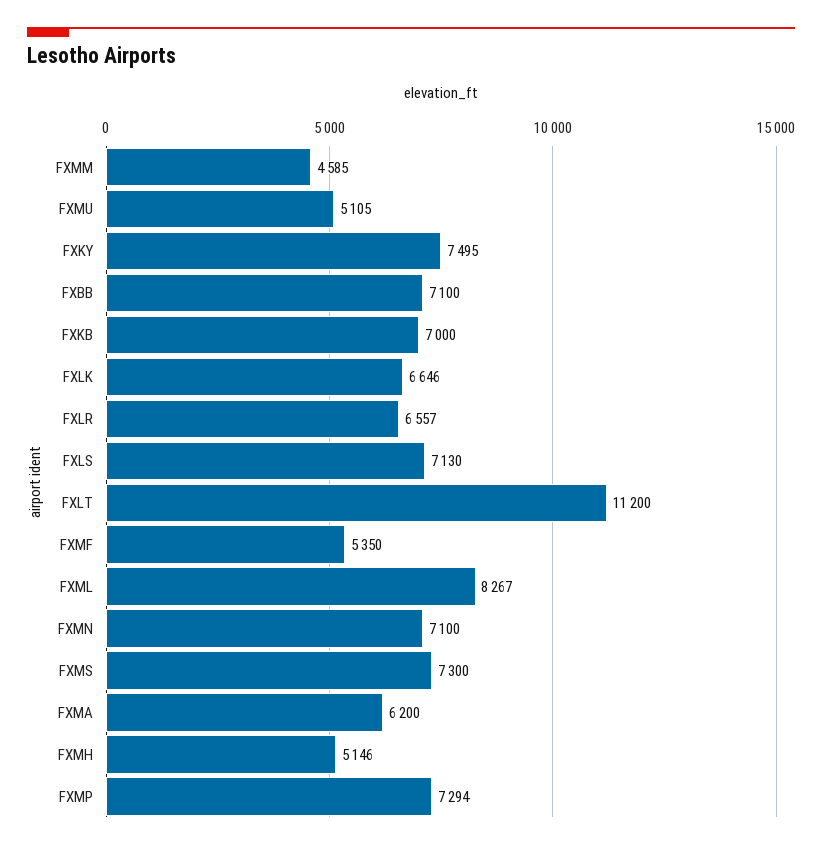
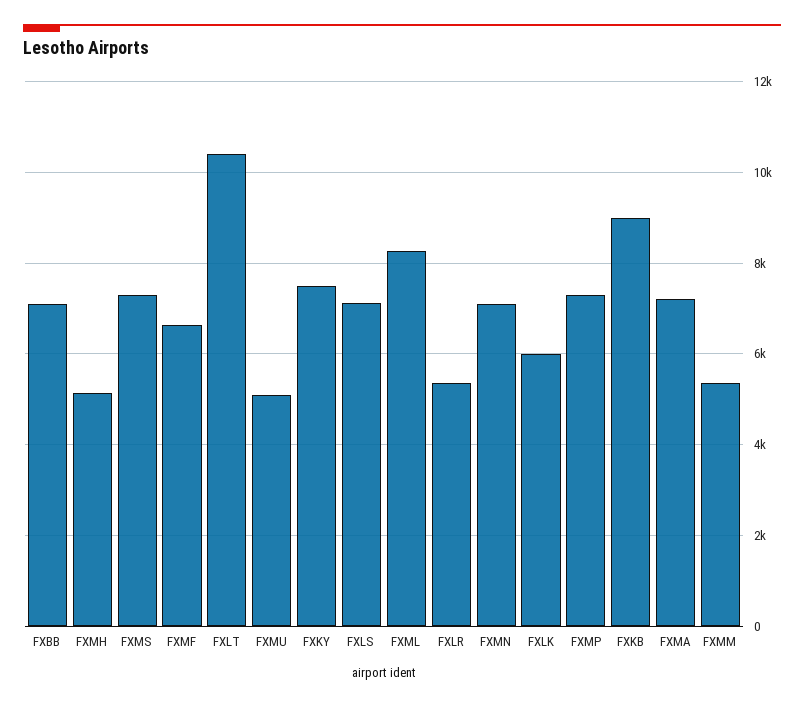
FXMM: 4585 -> 5400
FXKB: 7000 -> 9000
FXLK: 6646 -> 6000
FXLR: 6557 -> 5400
FXLT: 11200 -> 10400
FXMF: 5350 -> 6600
FXMA: 6200 -> 7200

